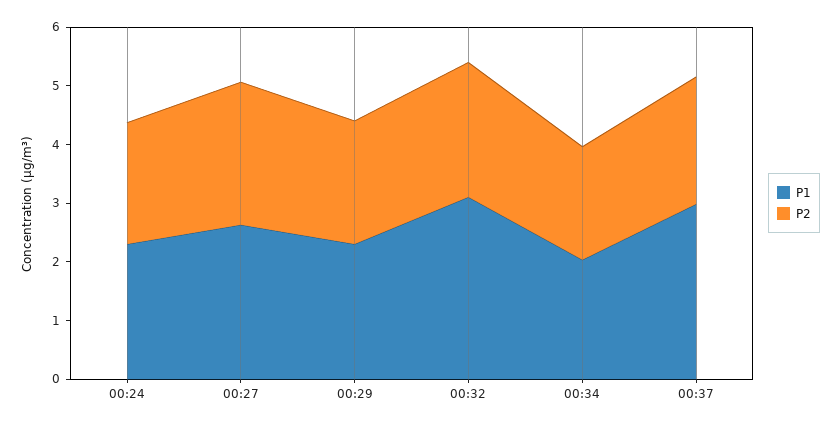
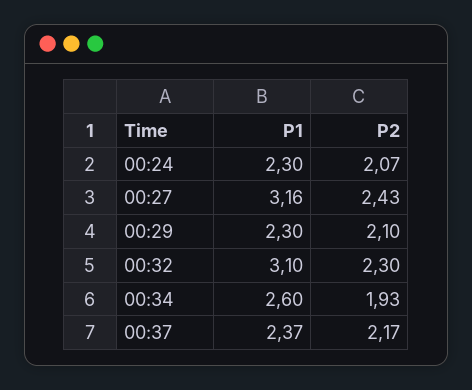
P1, 00:27: 2.6 -> 3.16
P1, 00:34: 2 -> 2.6
P1, 00:37: 3 -> 2.37

